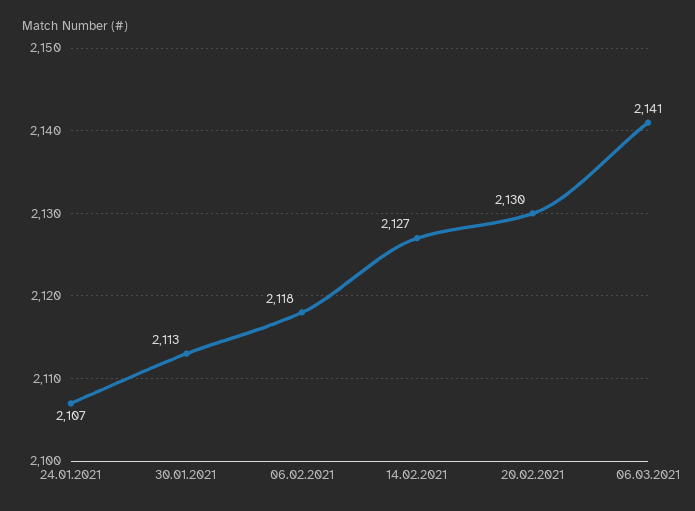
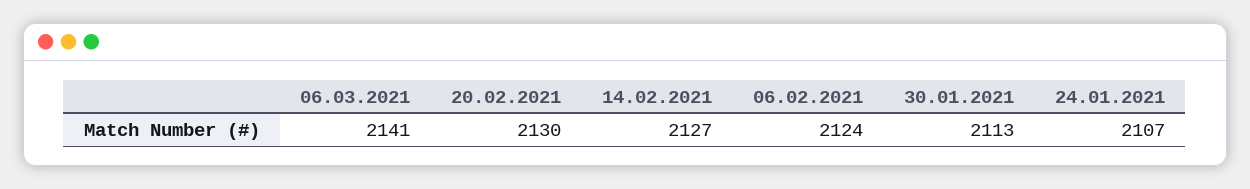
06.02.2021: 2118 -> 2124

